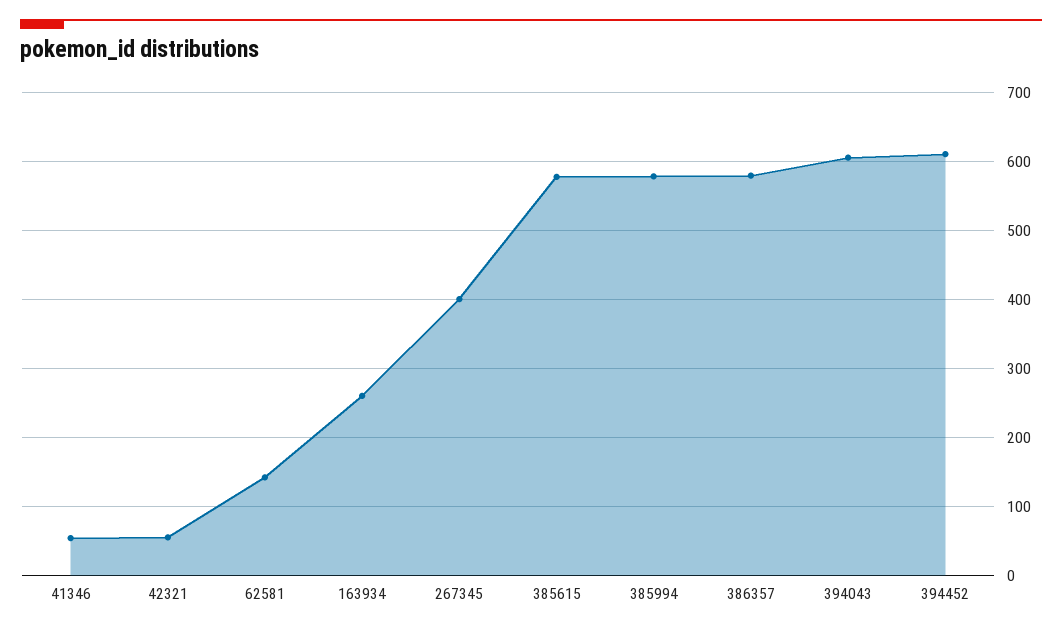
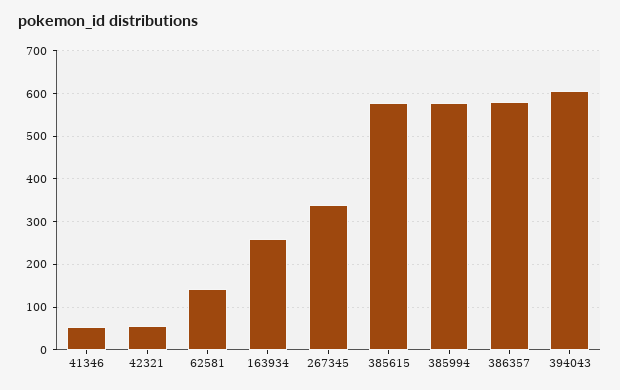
267345: 400 -> 340
394452: 610 -> none

